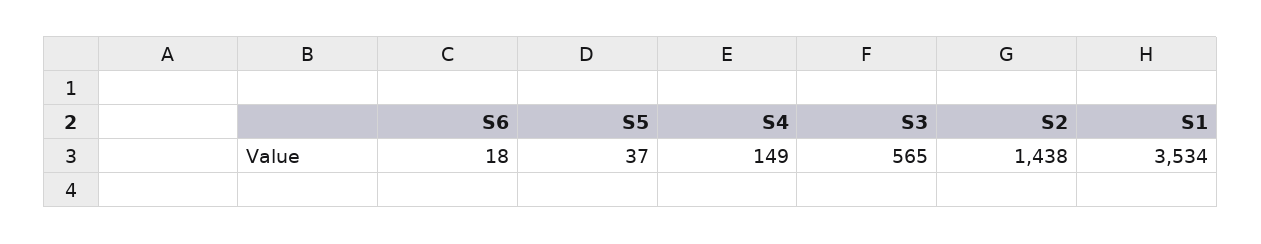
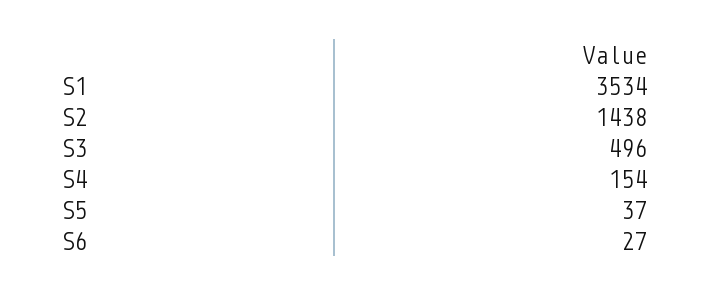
S6: 18 -> 27
S4: 149 -> 154
S3: 565 -> 496

